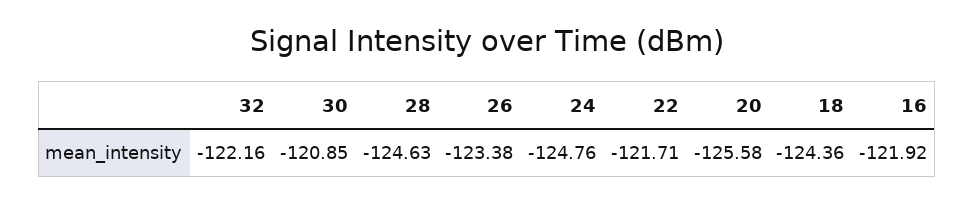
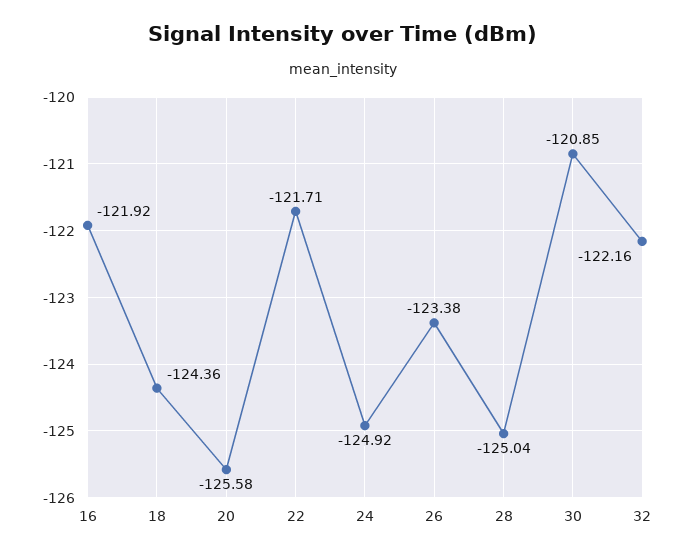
28: -124.63 -> -125.04
24: -124.76 -> -124.92

